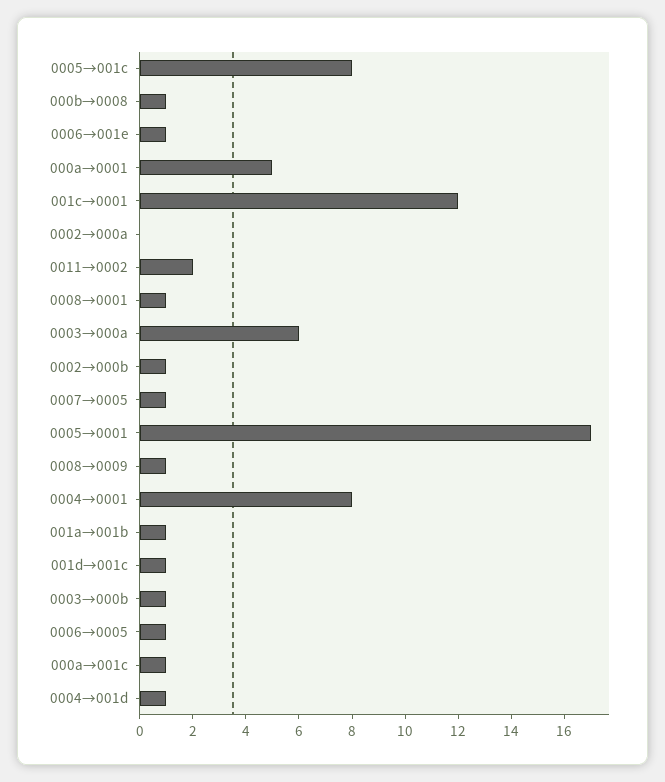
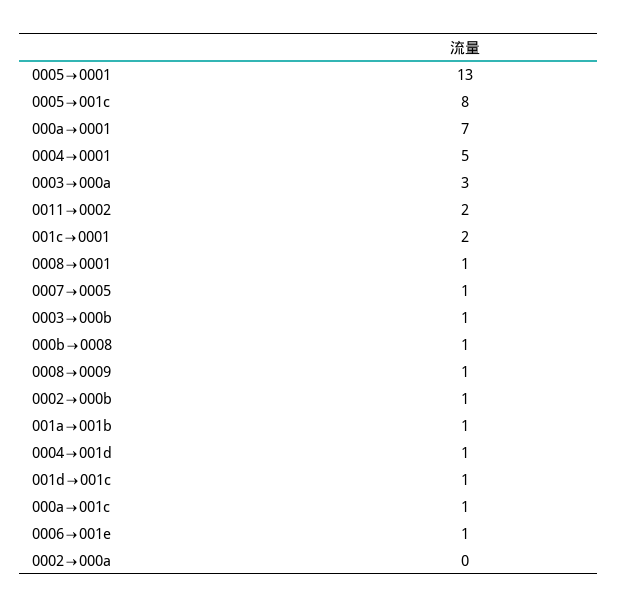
000a→0001: 5 -> 7
001c→0001: 12 -> 2
0003→000a: 6 -> 3
0005→0001: 17 -> 13
0004→0001: 8 -> 5
0006→0005: 1 -> none

